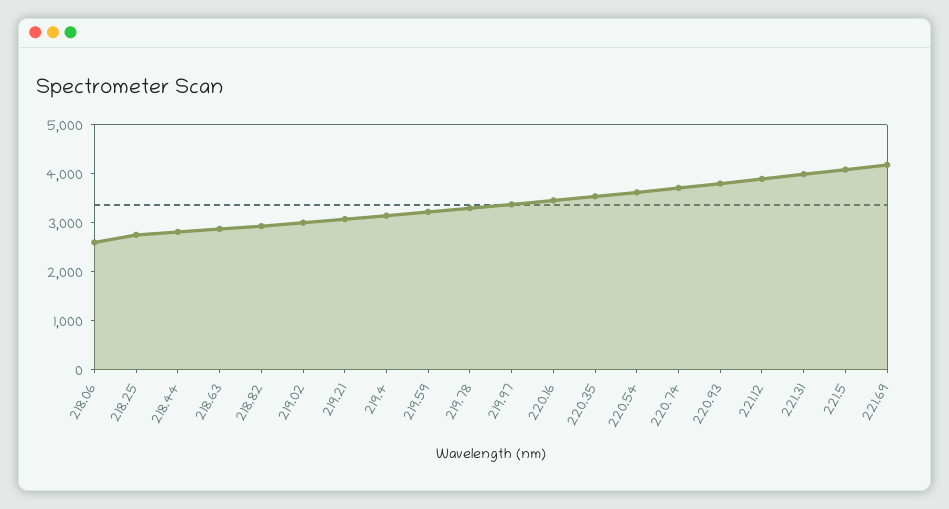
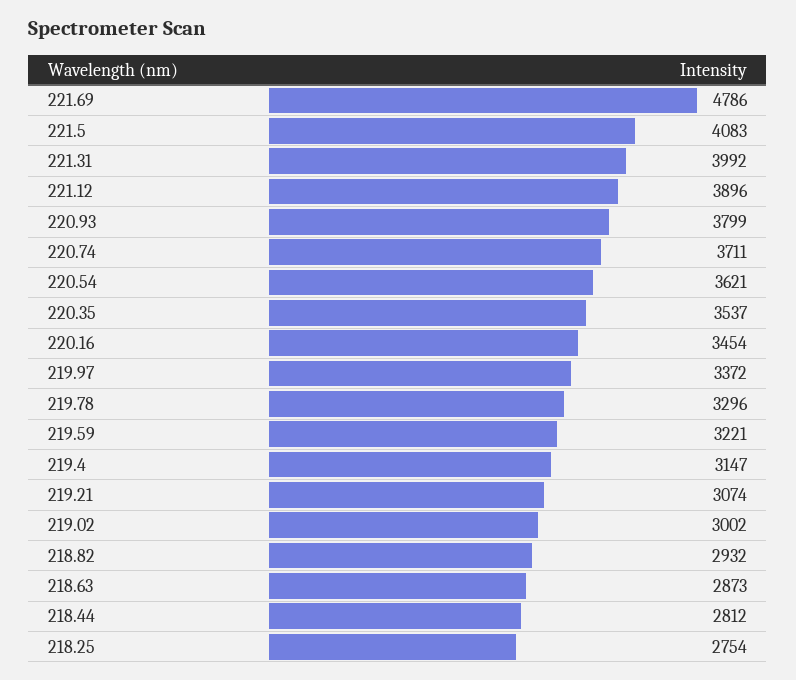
218.06: 2600 -> none
221.69: 4200 -> 4786

